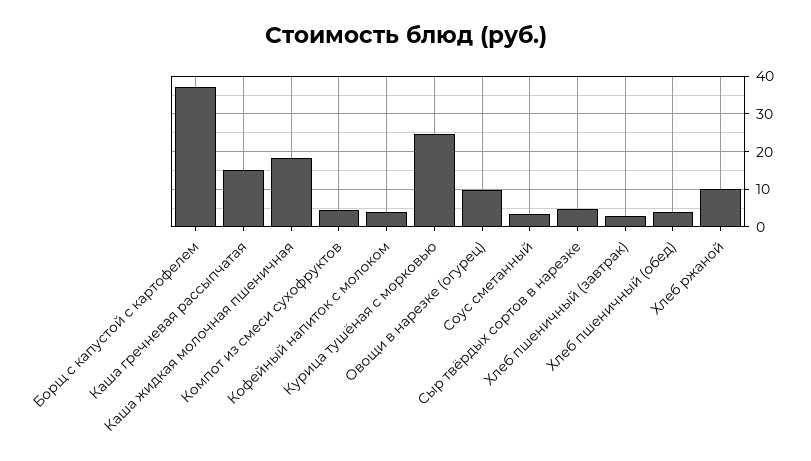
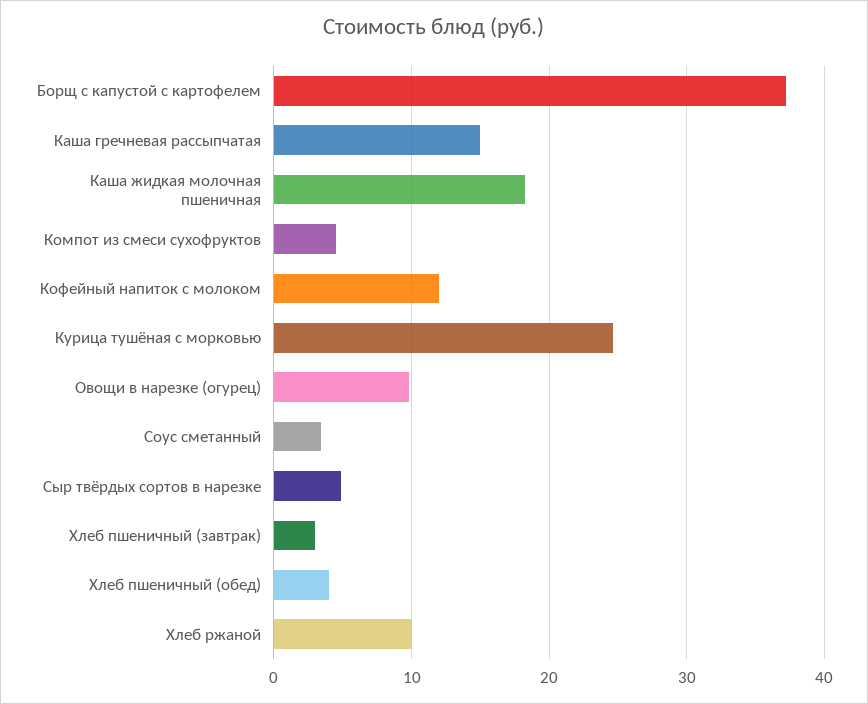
Кофейный напиток с молоком: 4 -> 12

